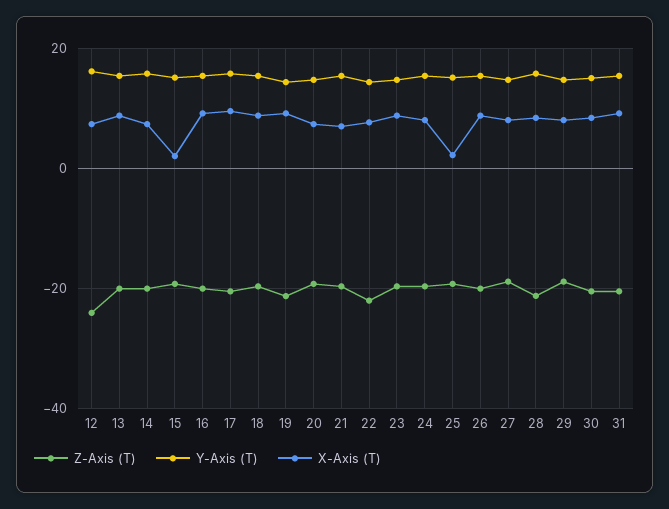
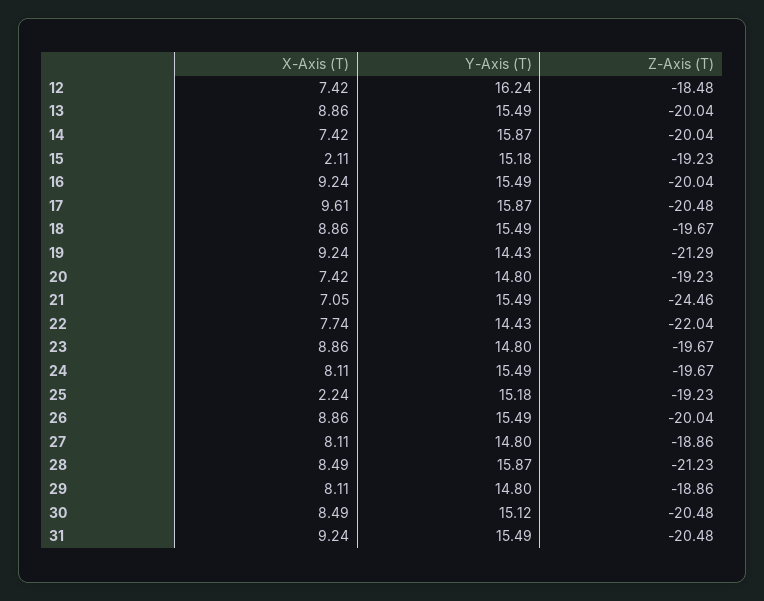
Z-Axis (T), 12: -24 -> -18.48
Z-Axis (T), 21: -20 -> -24.46

